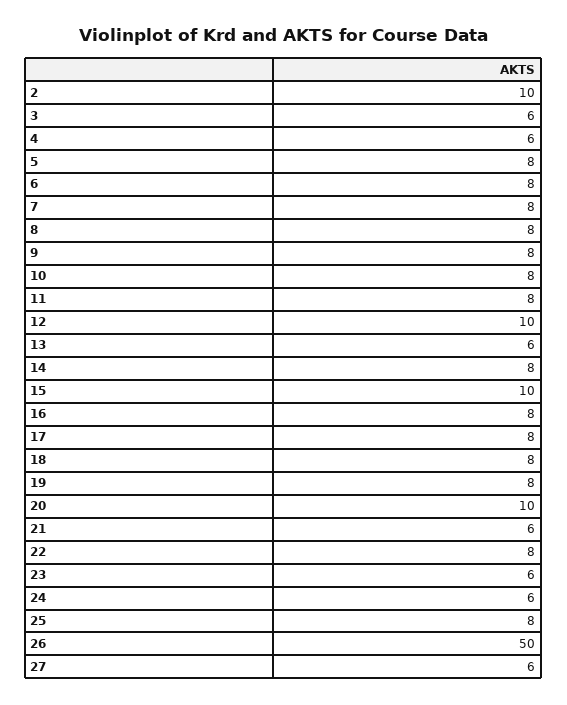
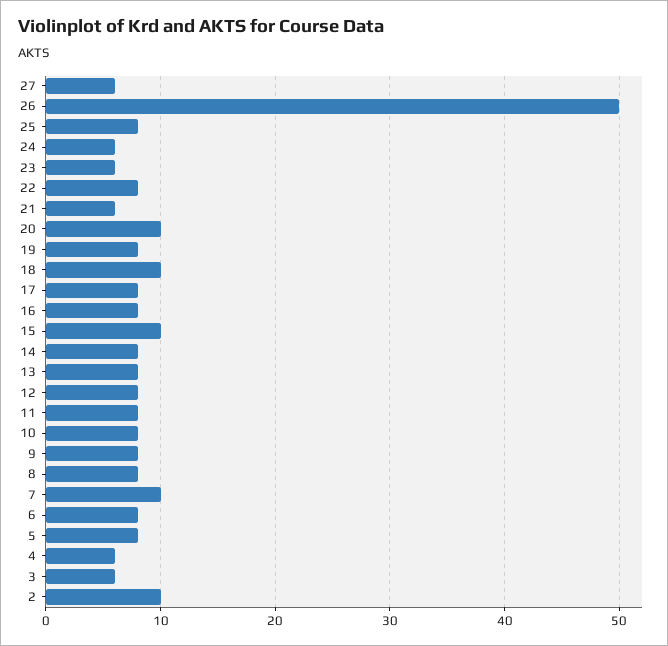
7: 8 -> 10
12: 10 -> 8
13: 6 -> 8
18: 8 -> 10

